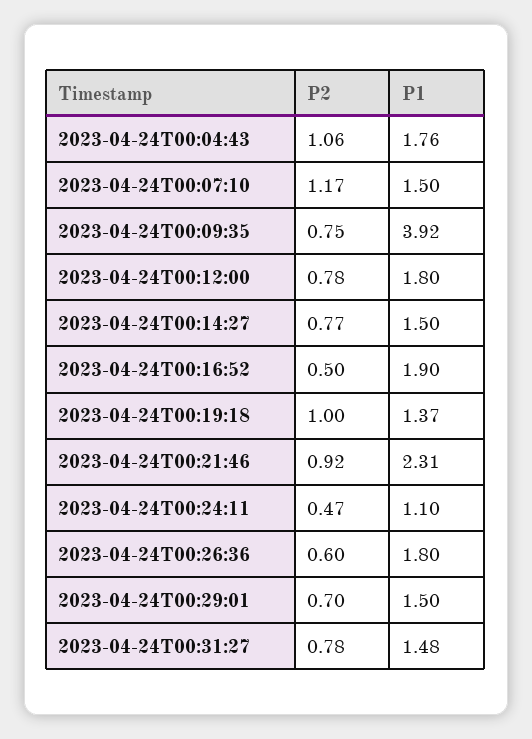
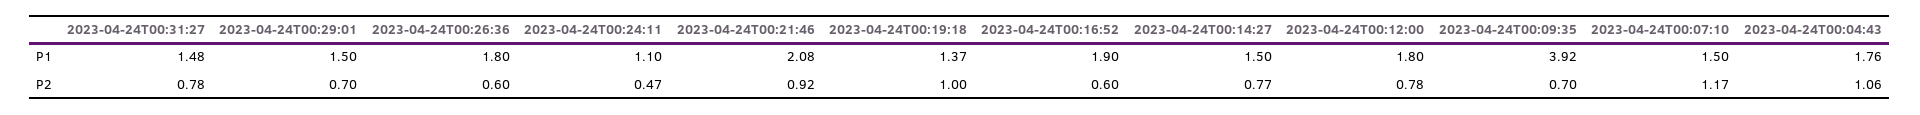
P2, 2023-04-24T00:09:35: 0.75 -> 0.7
P2, 2023-04-24T00:16:52: 0.5 -> 0.6
P1, 2023-04-24T00:21:46: 2.31 -> 2.08

